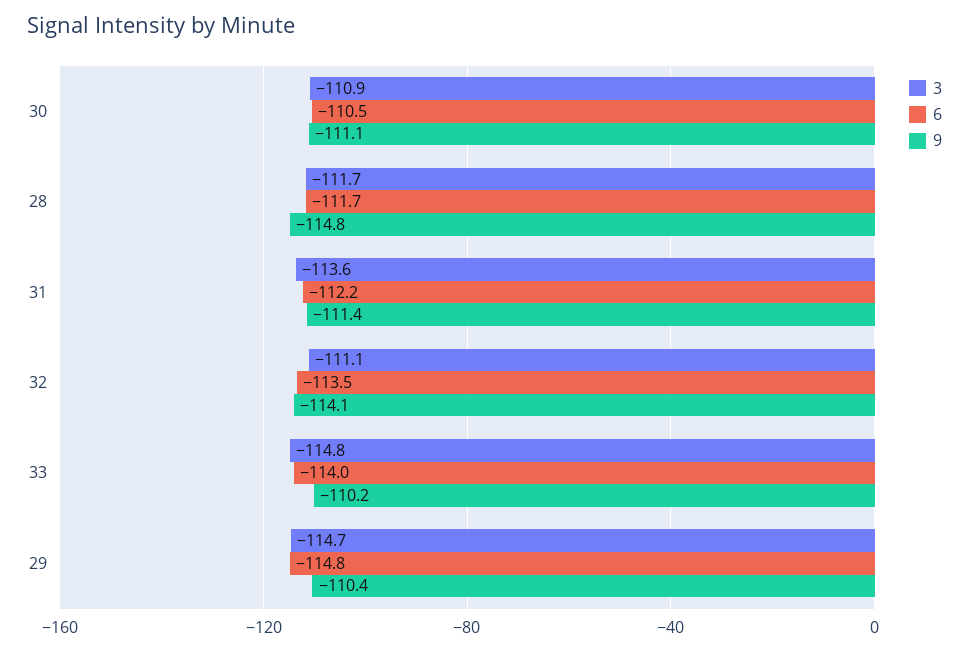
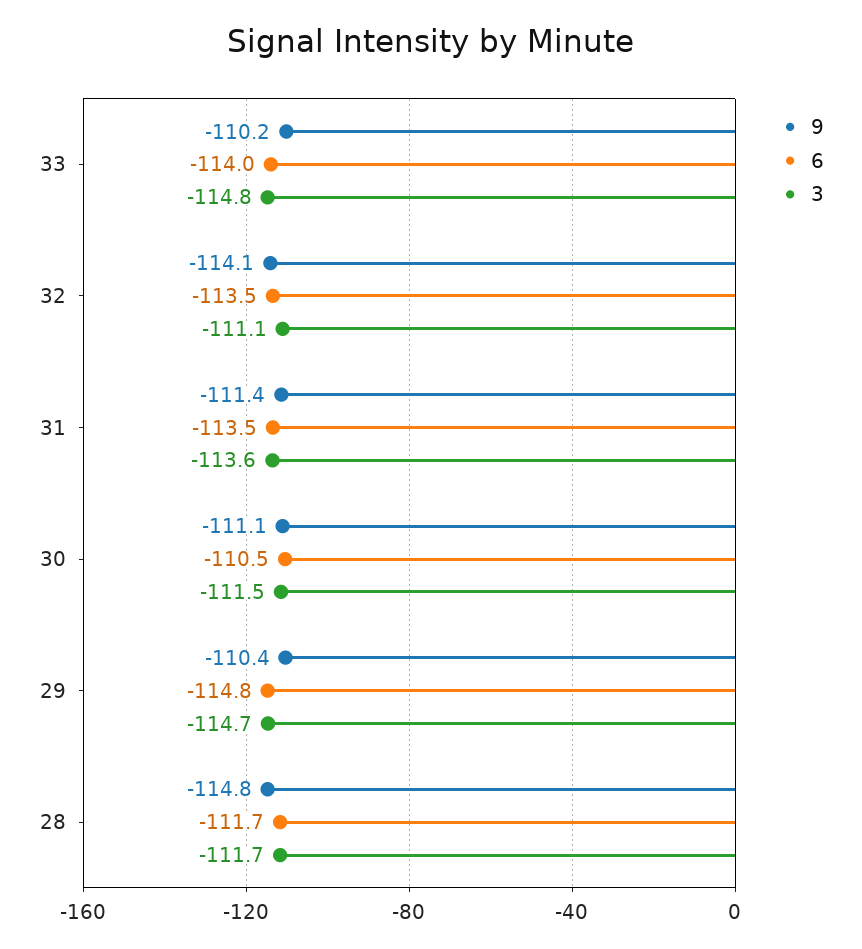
3, 30: -110.9 -> -111.5
6, 31: -112.2 -> -113.5

